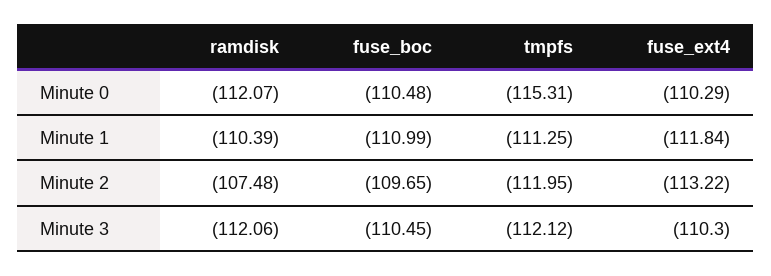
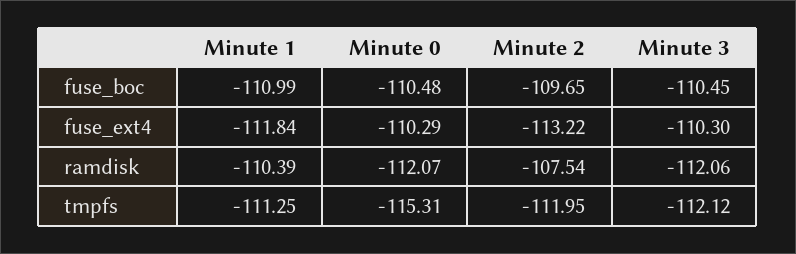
ramdisk, Minute 2: -107.48 -> -107.54

